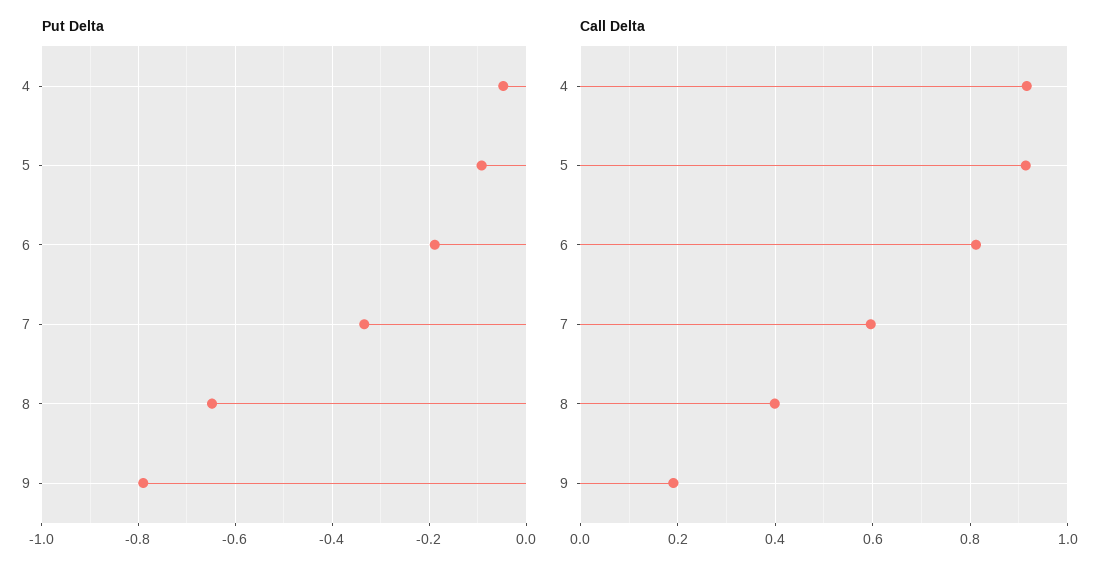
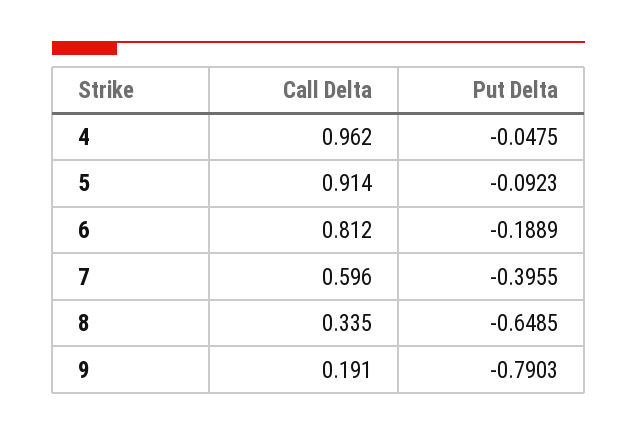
Put Delta, 7: -0.34 -> -0.3955
Call Delta, 4: 0.92 -> 0.962
Call Delta, 8: 0.4 -> 0.335

